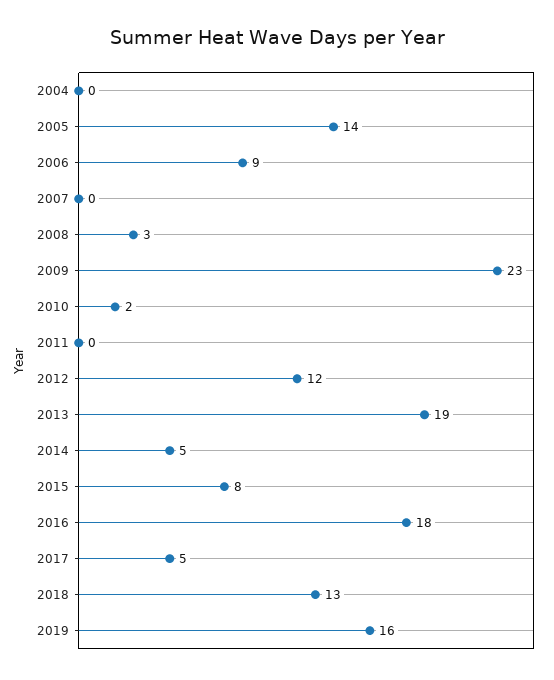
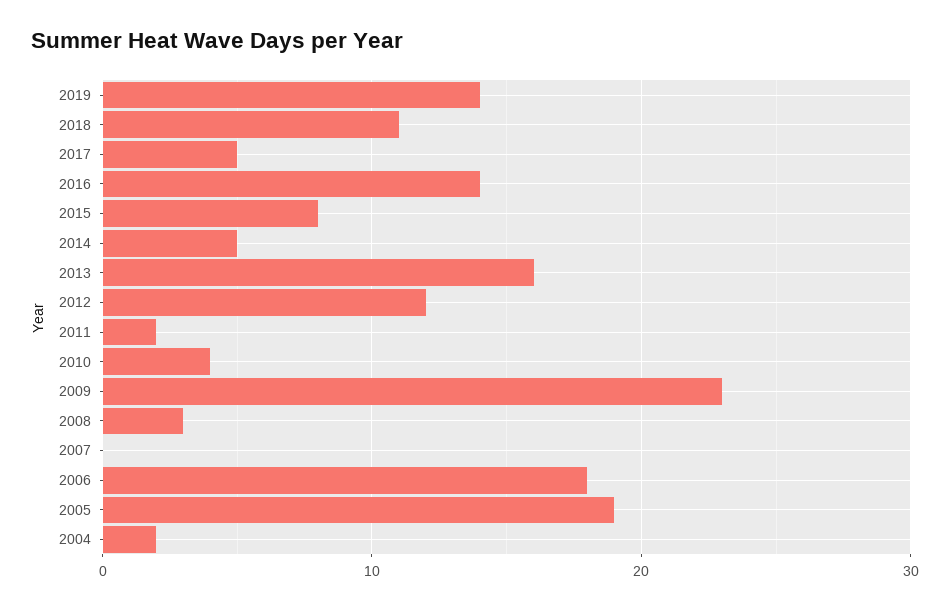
2004: 0 -> 2
2005: 14 -> 19
2006: 9 -> 18
2010: 2 -> 4
2011: 0 -> 2
2013: 19 -> 16
2016: 18 -> 14
2018: 13 -> 11
2019: 16 -> 14

